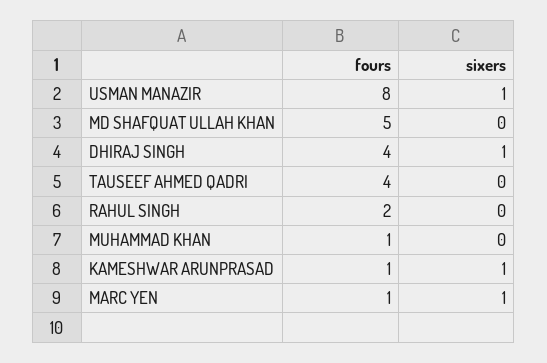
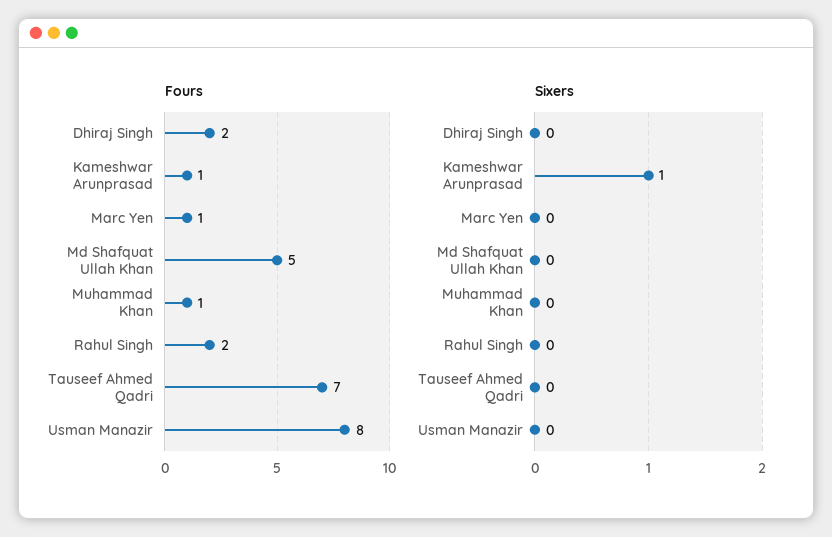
sixers, USMAN MANAZIR: 1 -> 0
fours, DHIRAJ SINGH: 4 -> 2
sixers, DHIRAJ SINGH: 1 -> 0
fours, TAUSEEF AHMED QADRI: 4 -> 7
sixers, MARC YEN: 1 -> 0

